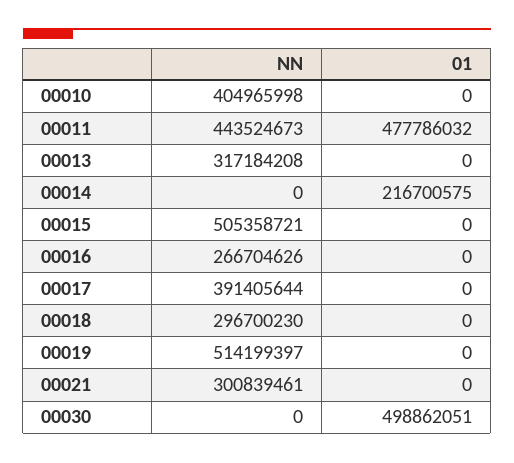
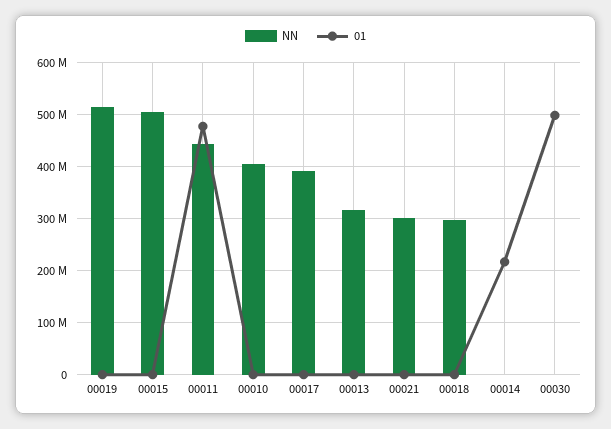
NN, 00016: 266704626 -> none
01, 00016: 0 -> none

